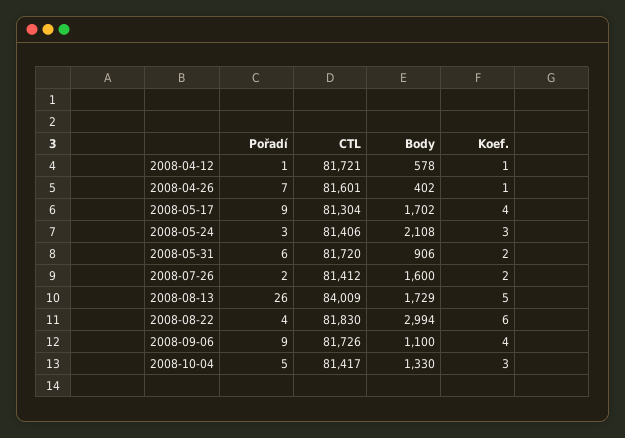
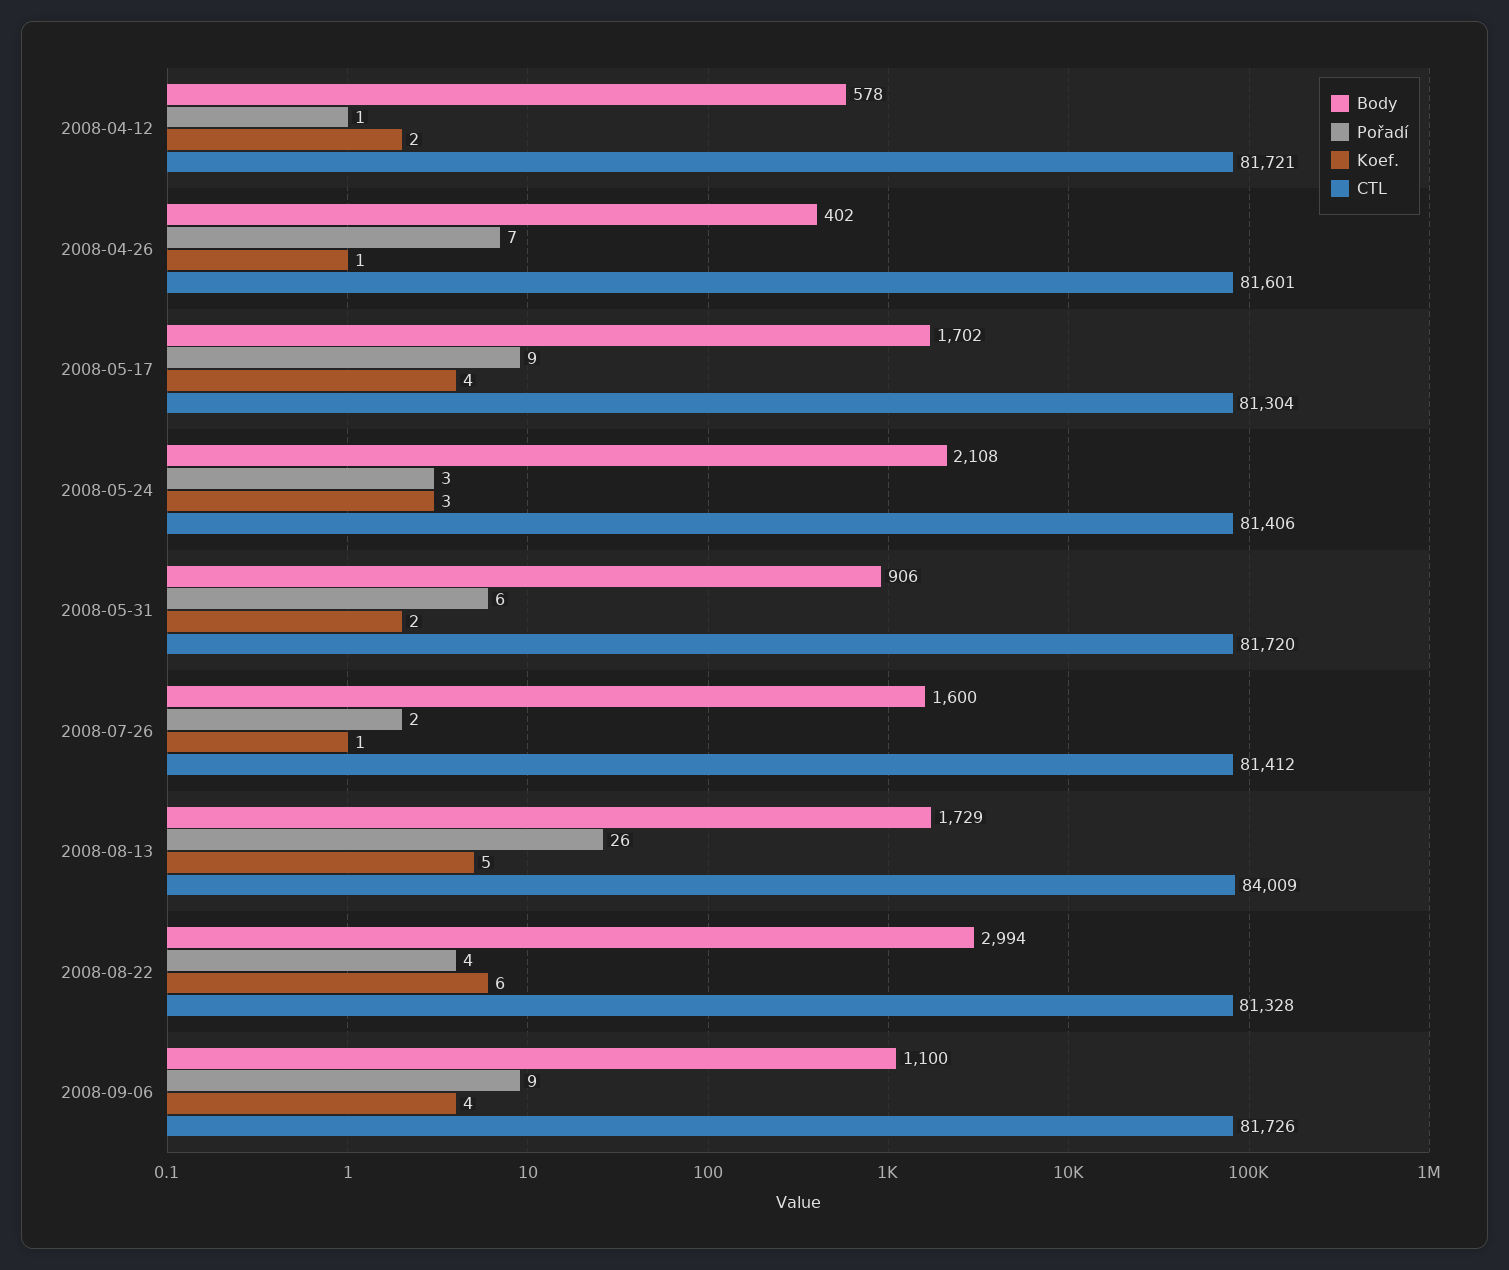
Koef., 2008-04-12: 1 -> 2
Koef., 2008-07-26: 2 -> 1
CTL, 2008-08-22: 81830 -> 81328
Pořadí, 2008-10-04: 5 -> none
CTL, 2008-10-04: 81417 -> none
Body, 2008-10-04: 1330 -> none
Koef., 2008-10-04: 3 -> none

